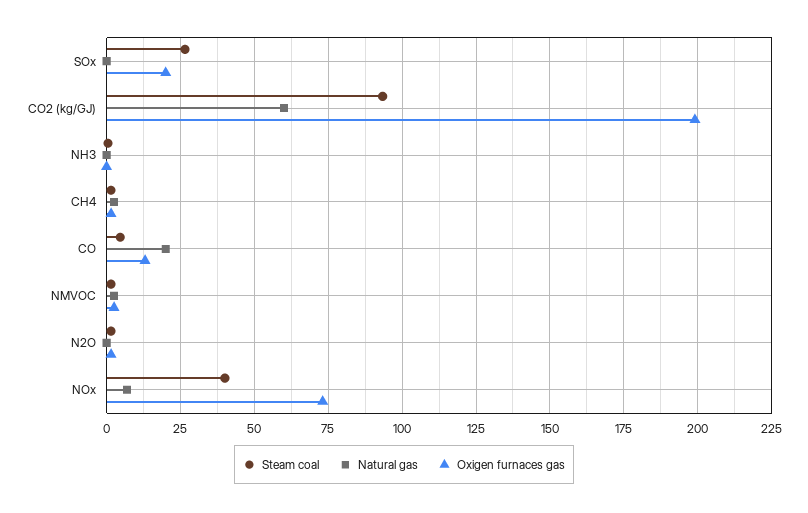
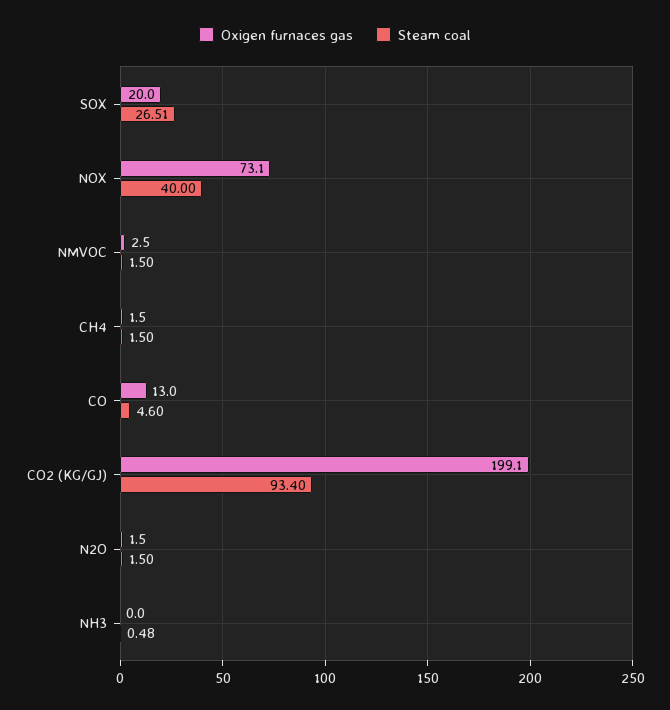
Natural gas, SOx: 0 -> none
Natural gas, CO2 (kg/GJ): 60 -> none
Natural gas, NH3: 0 -> none
Natural gas, CH4: 2.5 -> none
Natural gas, CO: 20 -> none
Natural gas, NMVOC: 2.5 -> none
Natural gas, N2O: 0 -> none
Natural gas, NOx: 7.5 -> none

